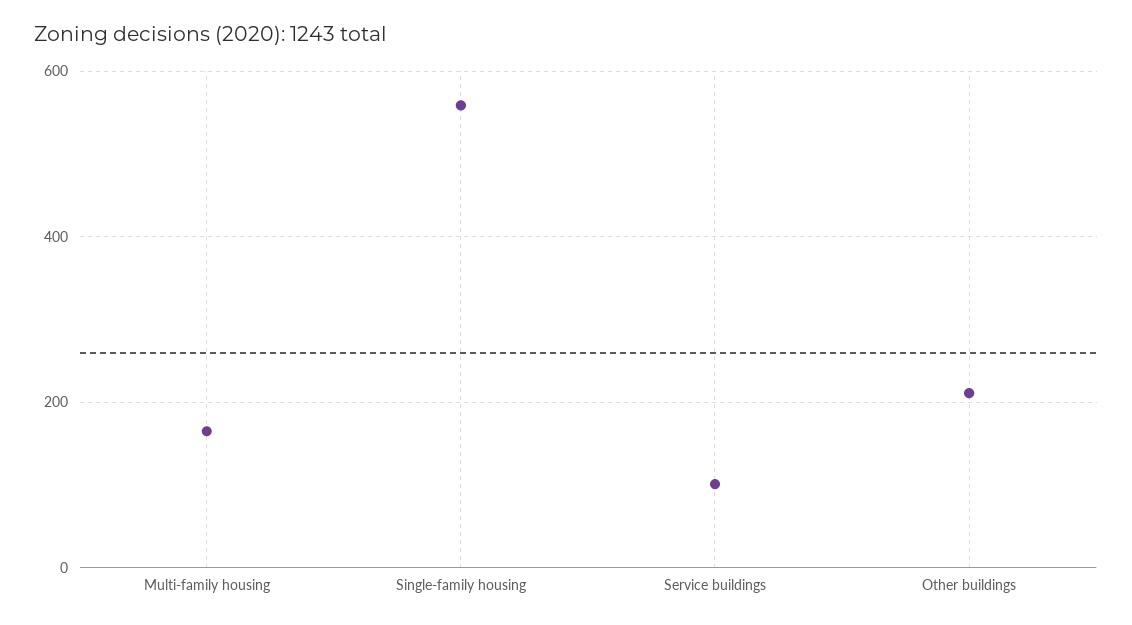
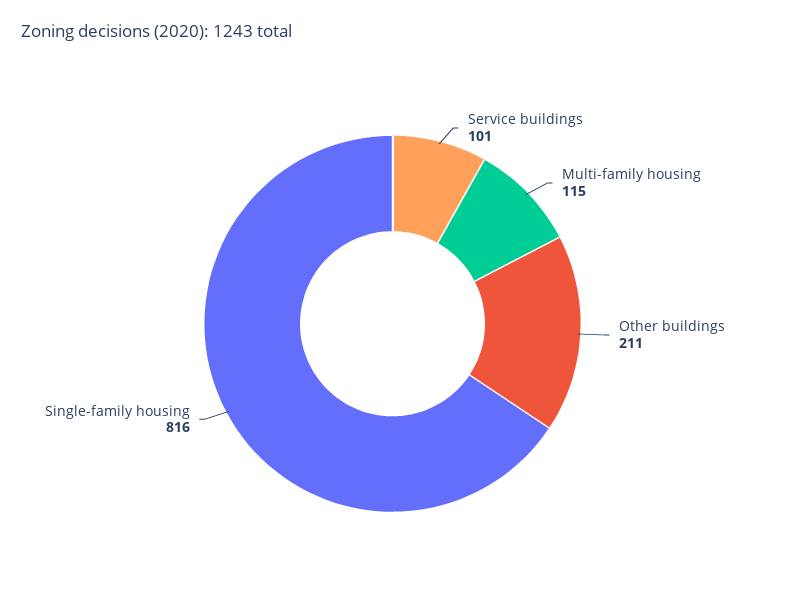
Multi-family housing: 160 -> 115
Single-family housing: 560 -> 816

